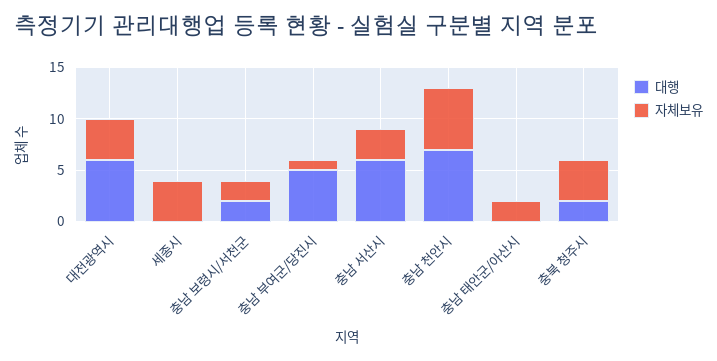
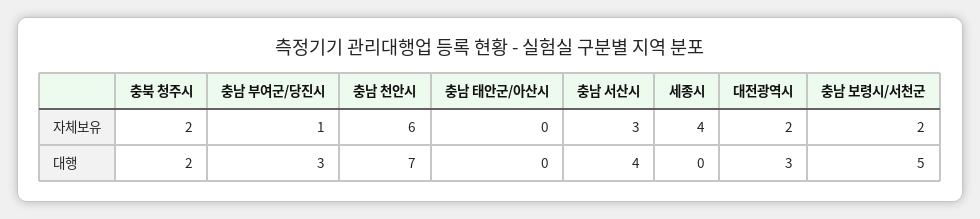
대행, 대전광역시: 6 -> 3
자체보유, 대전광역시: 4 -> 2
대행, 충남 보령시/서천군: 2 -> 5
대행, 충남 부여군/당진시: 5 -> 3
대행, 충남 서산시: 6 -> 4
자체보유, 충남 태안군/아산시: 2 -> 0
자체보유, 충북 청주시: 4 -> 2

